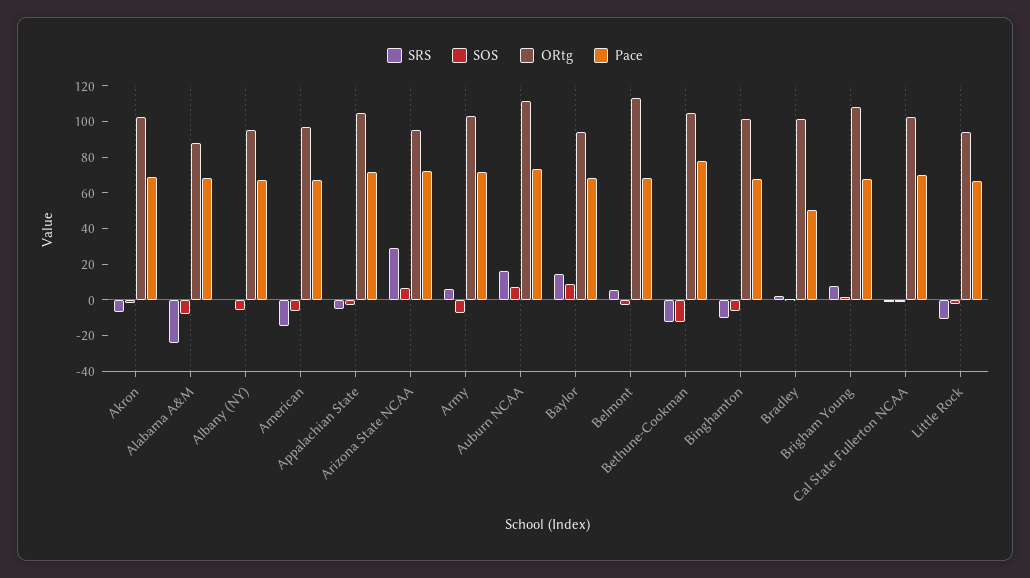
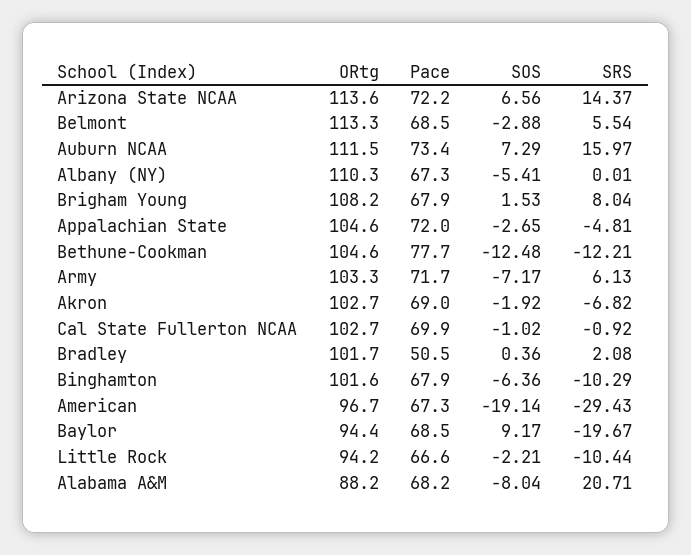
SRS, Alabama A&M: -25 -> 20.71
ORtg, Albany (NY): 95 -> 110.3
SRS, American: -15 -> -29.43
SOS, American: -5 -> -19.14
SRS, Arizona State NCAA: 30 -> 14.37
ORtg, Arizona State NCAA: 95 -> 113.6
SRS, Baylor: 15 -> -19.67

